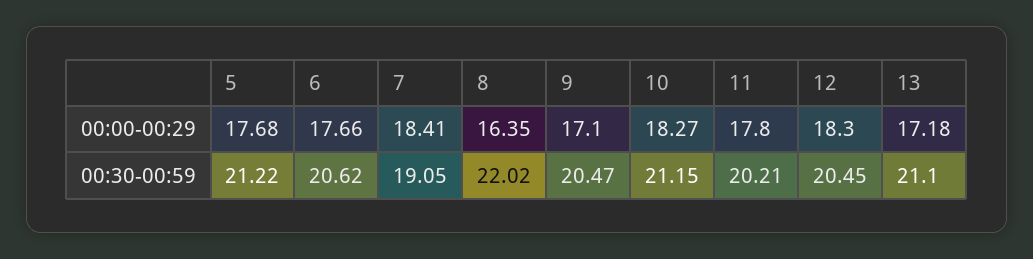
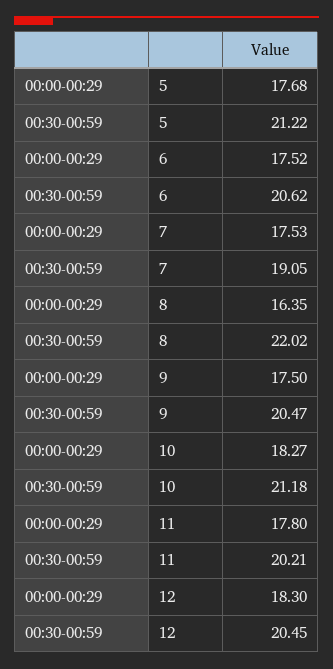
6, 00:00-00:29: 17.66 -> 17.52
7, 00:00-00:29: 18.41 -> 17.53
9, 00:00-00:29: 17.1 -> 17.5
13, 00:00-00:29: 17.18 -> none
10, 00:30-00:59: 21.15 -> 21.18
13, 00:30-00:59: 21.1 -> none

